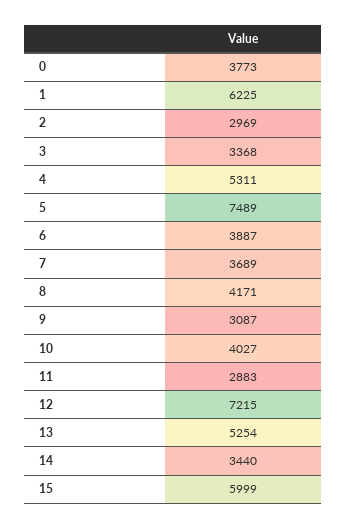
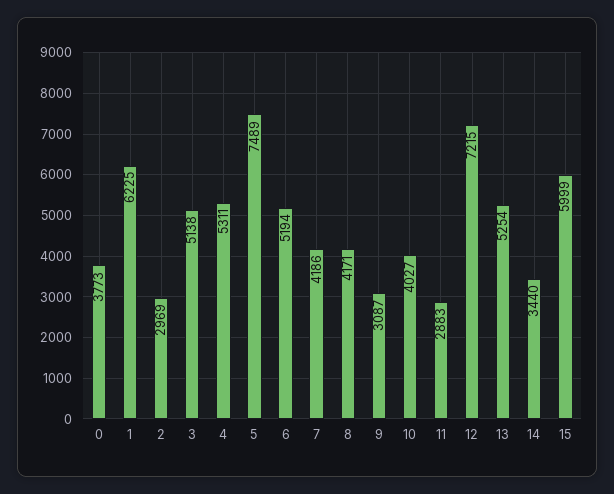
3: 3368 -> 5138
6: 3887 -> 5194
7: 3689 -> 4186

